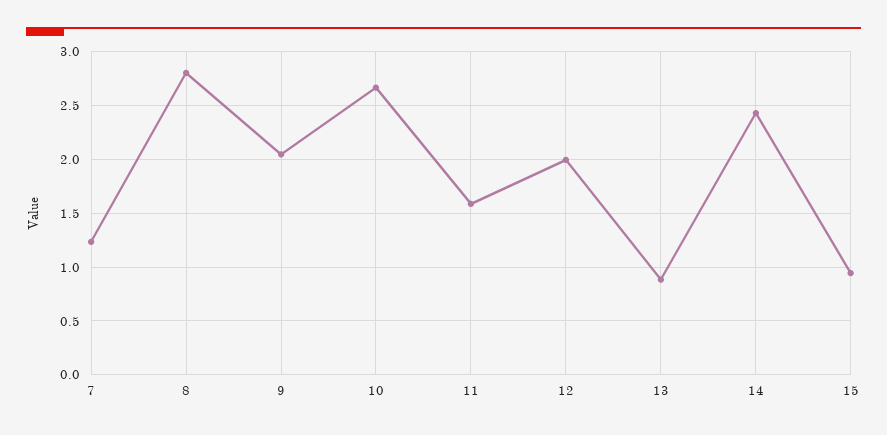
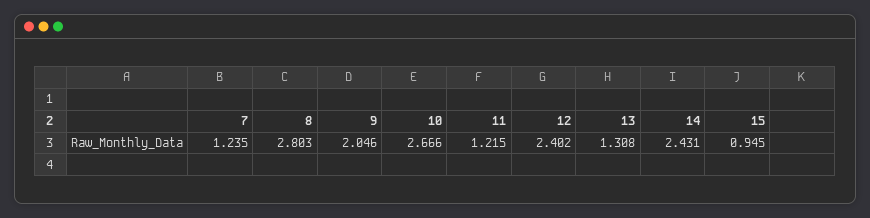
11: 1.6 -> 1.215
12: 2 -> 2.402
13: 0.9 -> 1.308

